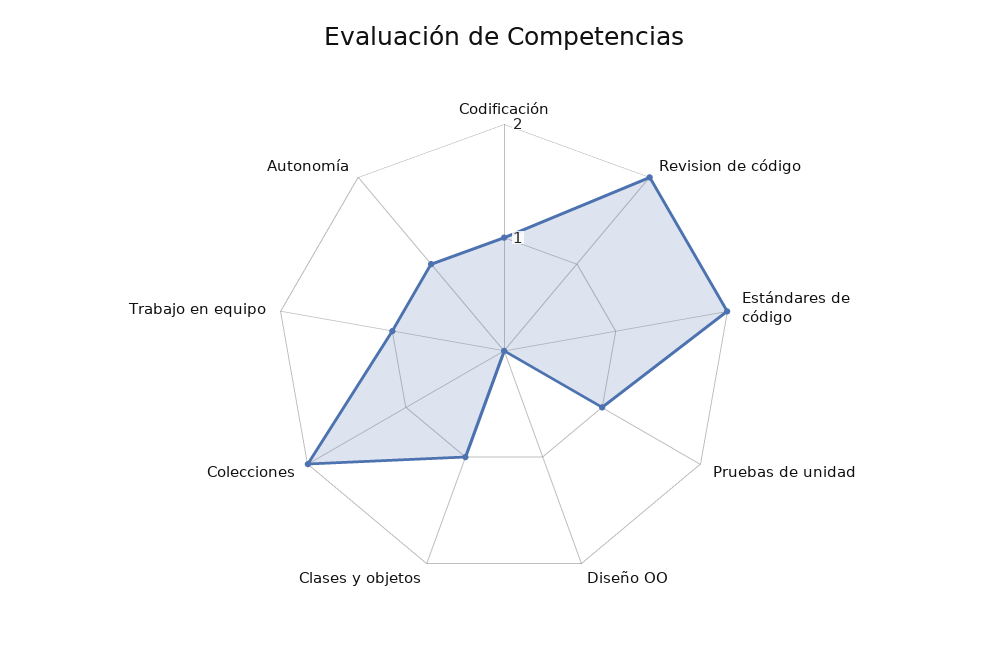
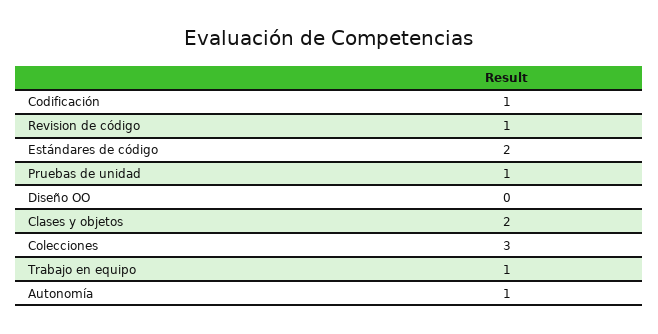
Revision de código: 2 -> 1
Clases y objetos: 1 -> 2
Colecciones: 2 -> 3

